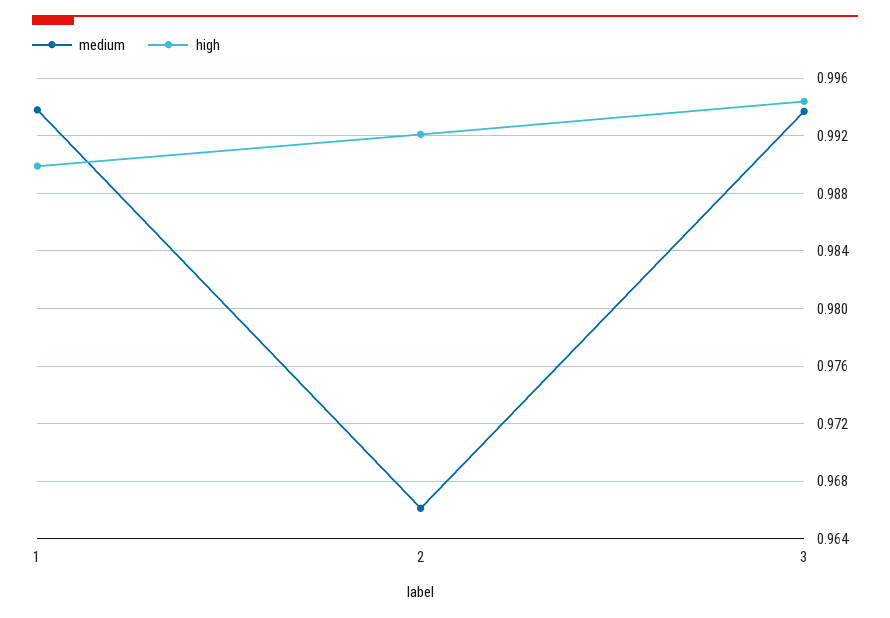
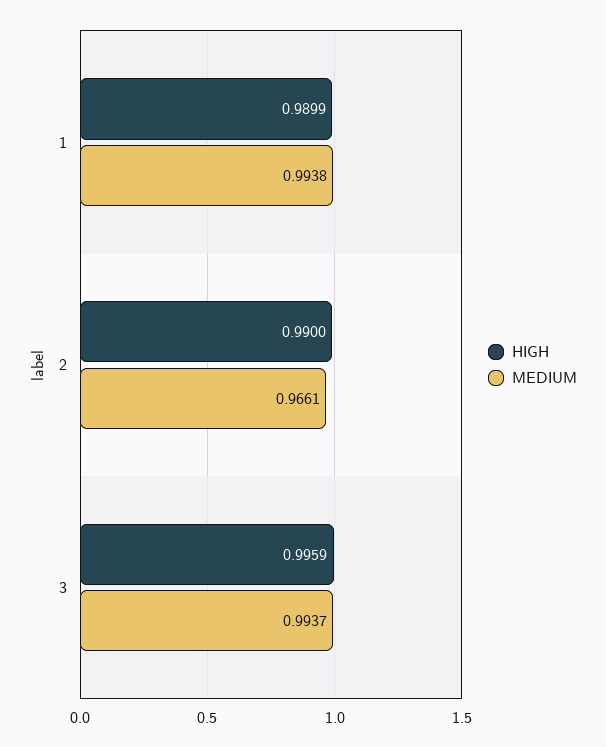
high, 2: 0.992 -> 0.99
high, 3: 0.9945 -> 0.9959

